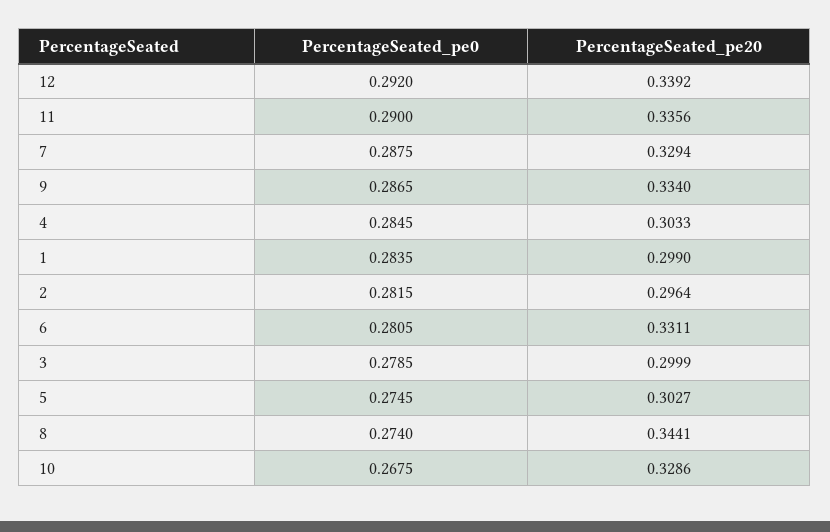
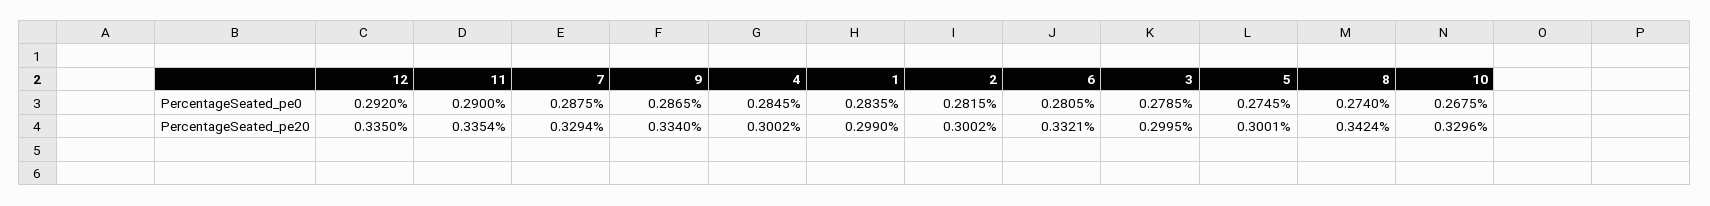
PercentageSeated_pe20, 12: 0.3392 -> 0.335
PercentageSeated_pe20, 11: 0.3356 -> 0.3354
PercentageSeated_pe20, 4: 0.3033 -> 0.3002
PercentageSeated_pe20, 2: 0.2964 -> 0.3002
PercentageSeated_pe20, 6: 0.3311 -> 0.3321
PercentageSeated_pe20, 3: 0.2999 -> 0.2995
PercentageSeated_pe20, 5: 0.3027 -> 0.3001
PercentageSeated_pe20, 8: 0.3441 -> 0.3424
PercentageSeated_pe20, 10: 0.3286 -> 0.3296

